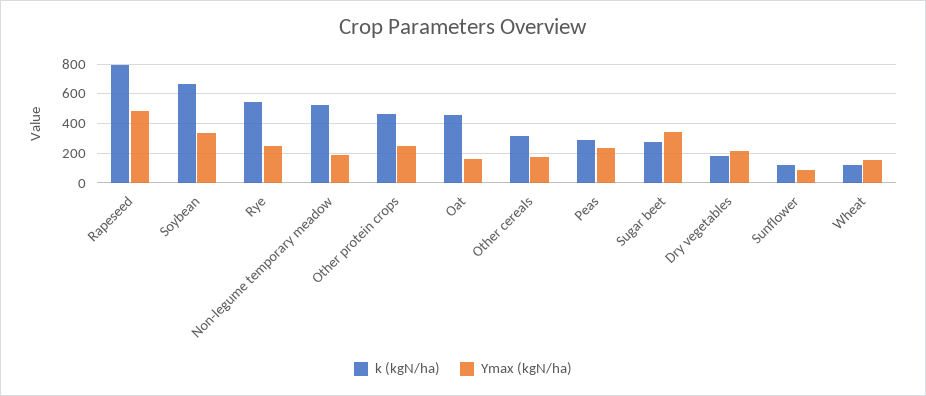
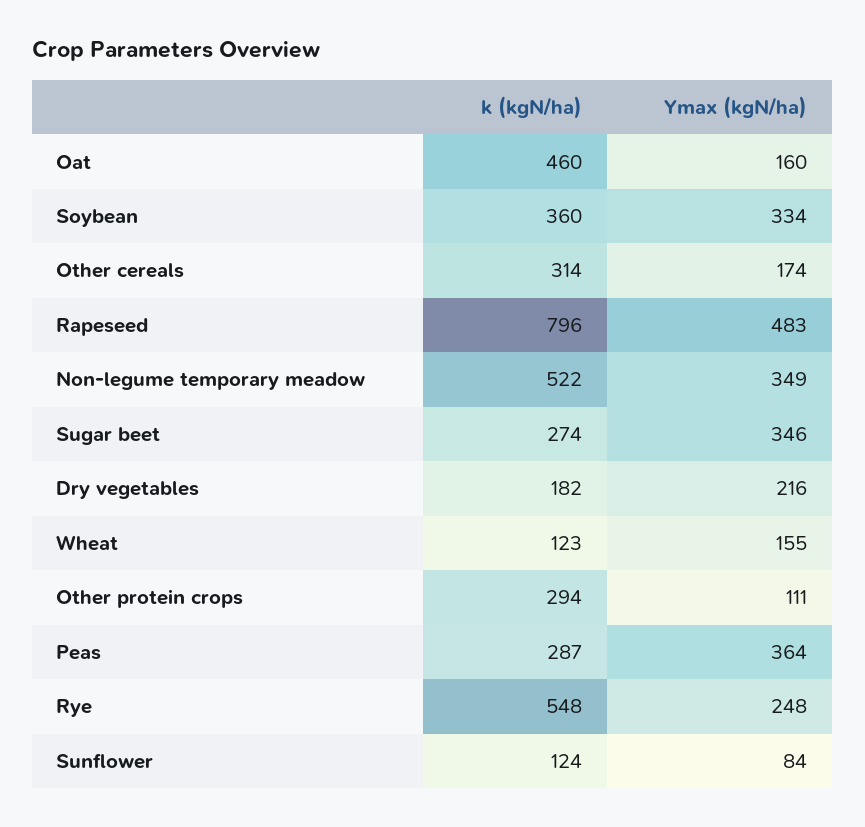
k (kgN/ha), Soybean: 650 -> 360
Ymax (kgN/ha), Non-legume temporary meadow: 200 -> 349
k (kgN/ha), Other protein crops: 450 -> 294
Ymax (kgN/ha), Other protein crops: 250 -> 111
Ymax (kgN/ha), Peas: 250 -> 364

